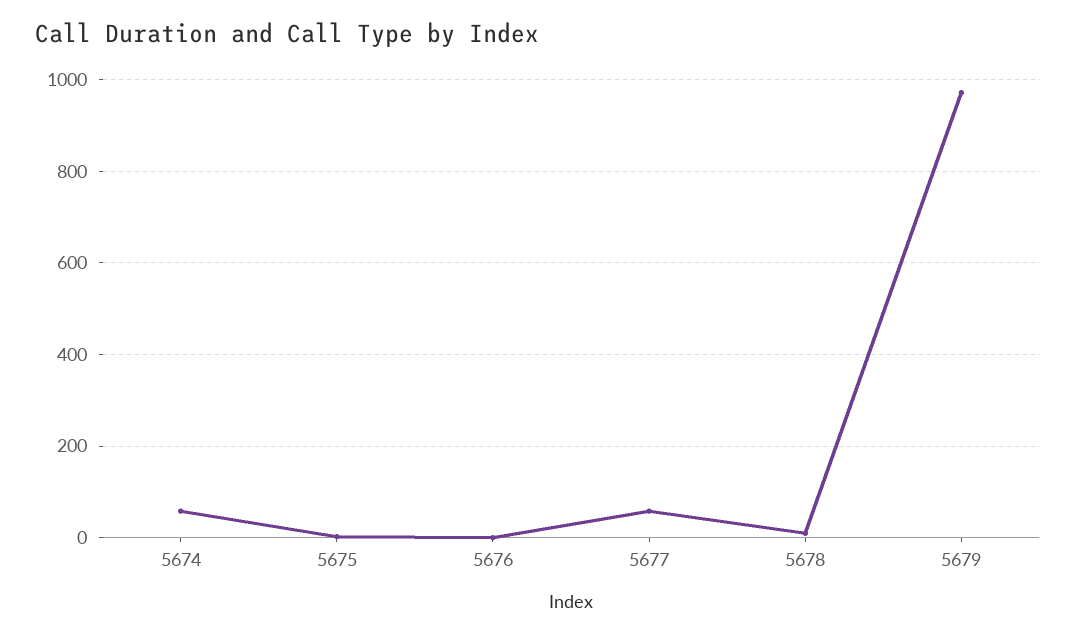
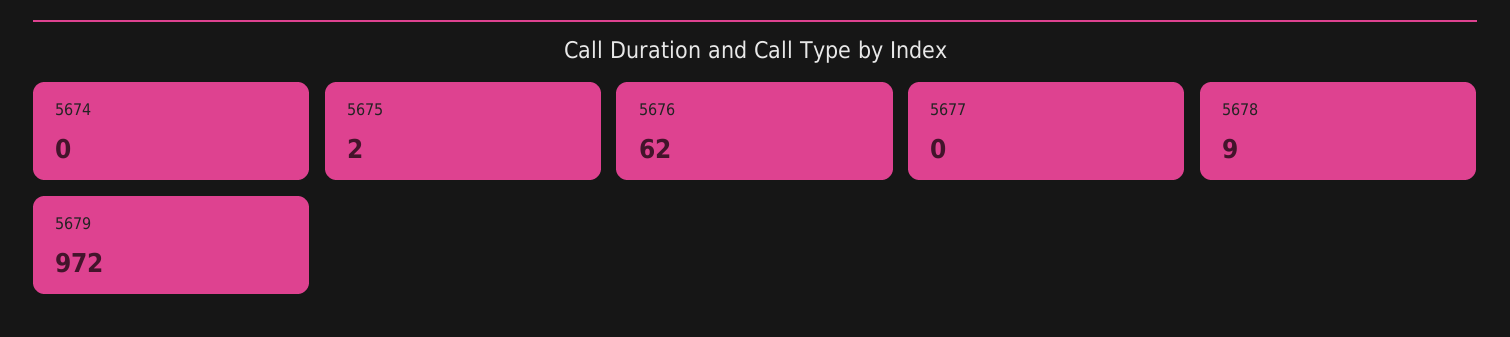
5674: 60 -> 0
5676: 0 -> 62
5677: 60 -> 0

